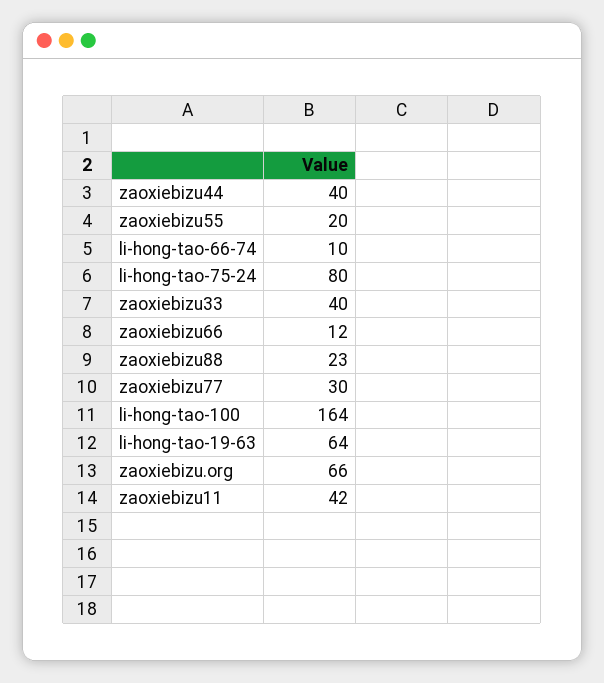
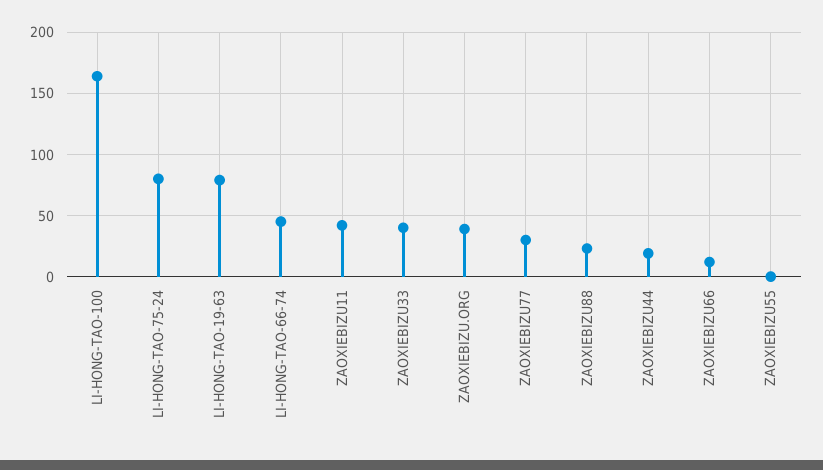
zaoxiebizu44: 40 -> 20
zaoxiebizu55: 20 -> 0
li-hong-tao-66-74: 10 -> 45
li-hong-tao-19-63: 64 -> 80
zaoxiebizu.org: 66 -> 40

